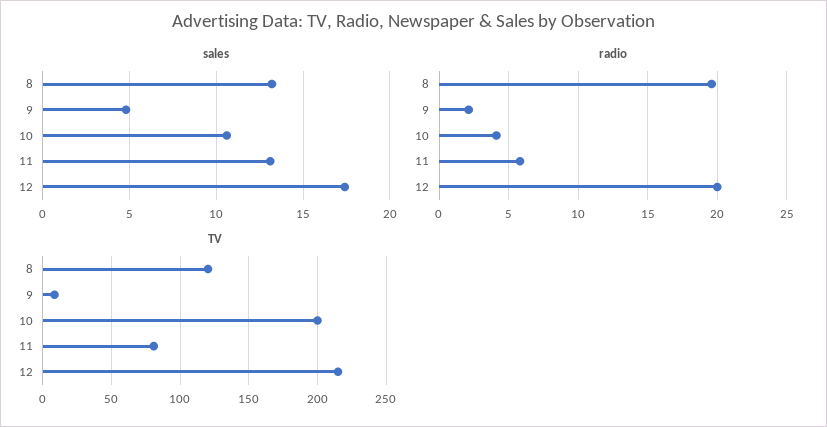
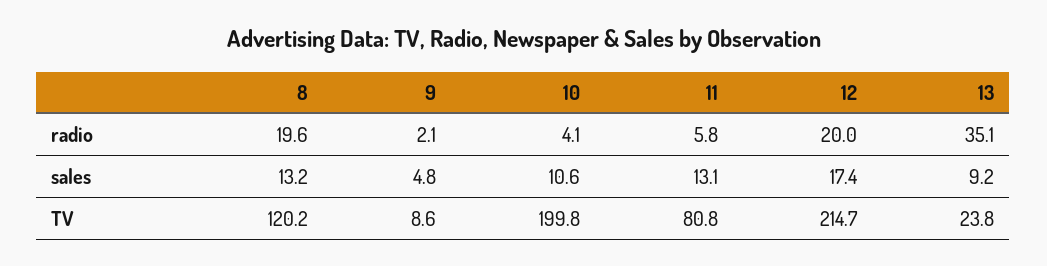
radio, 13: none -> 35.1
sales, 13: none -> 9.2
TV, 13: none -> 23.8

